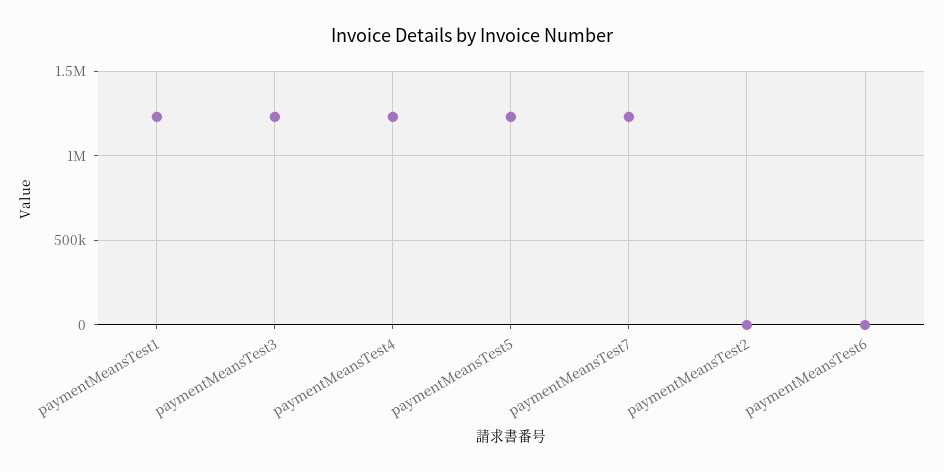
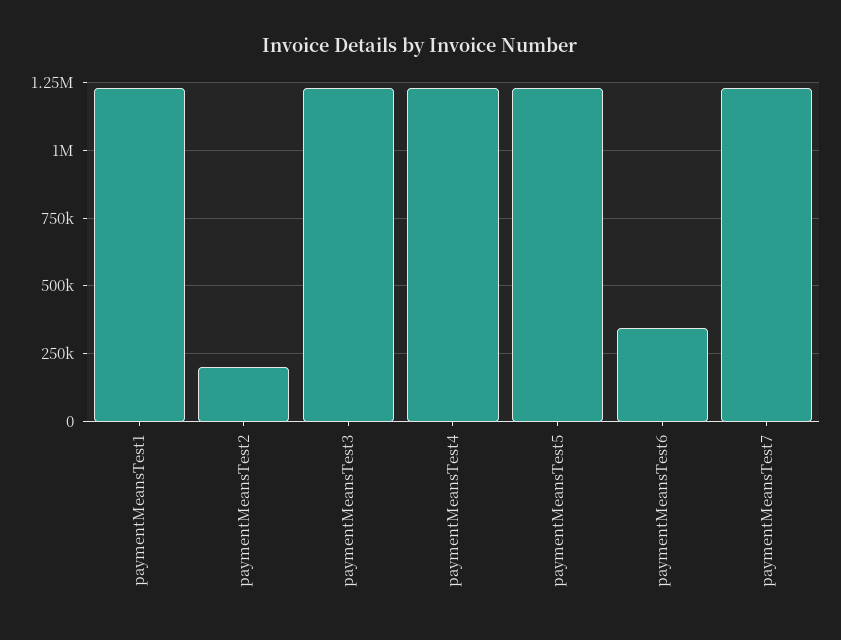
paymentMeansTest2: 0 -> 200000
paymentMeansTest6: 0 -> 350000

